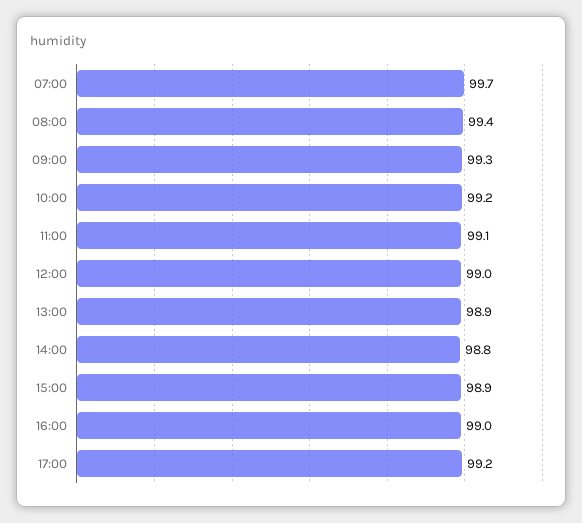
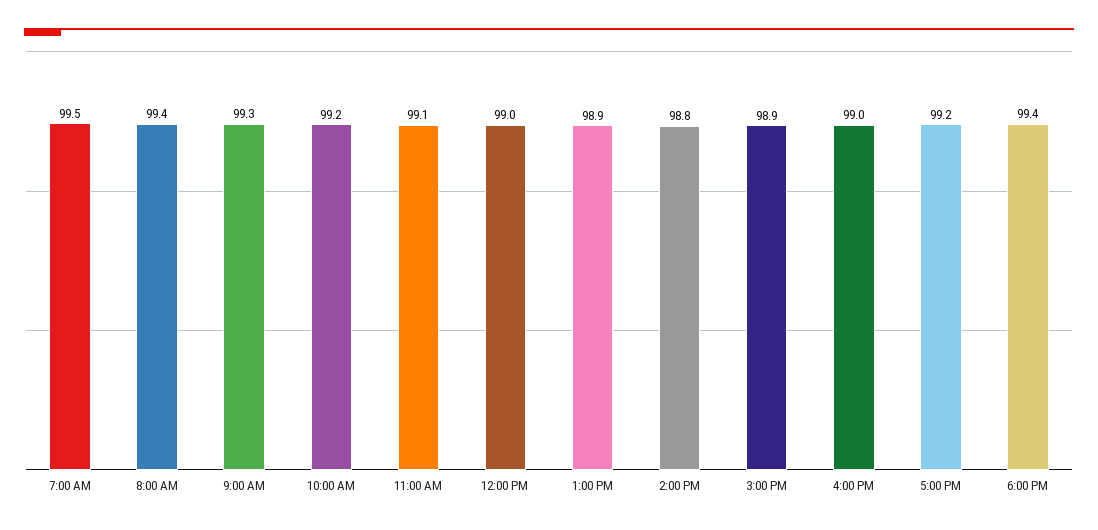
07:00: 99.7 -> 99.5
6:00 PM: none -> 99.4

